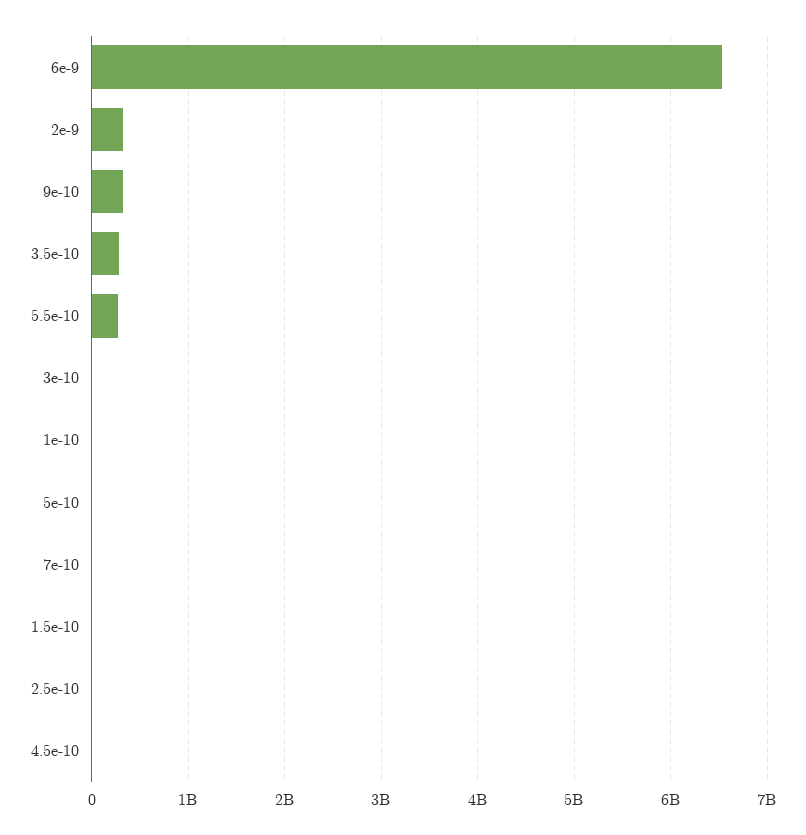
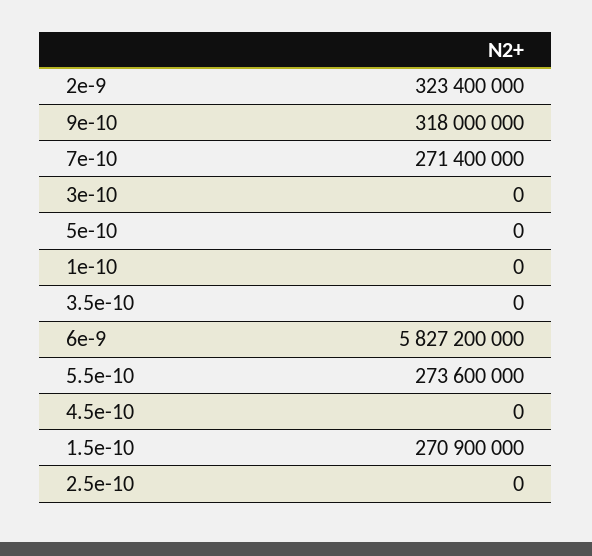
6e-9: 6500000000 -> 5827200000
3.5e-10: 300000000 -> 0
7e-10: 0 -> 271400000
1.5e-10: 0 -> 270900000

